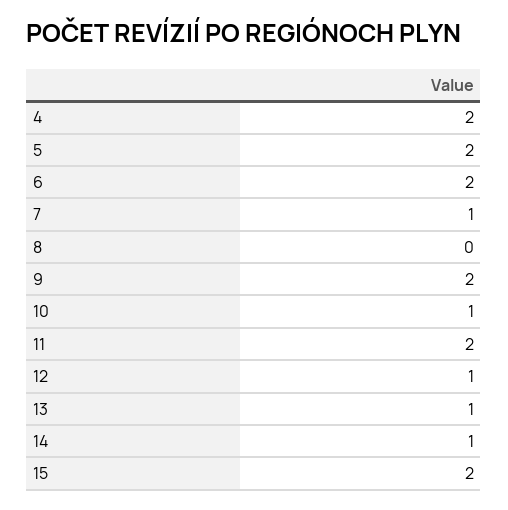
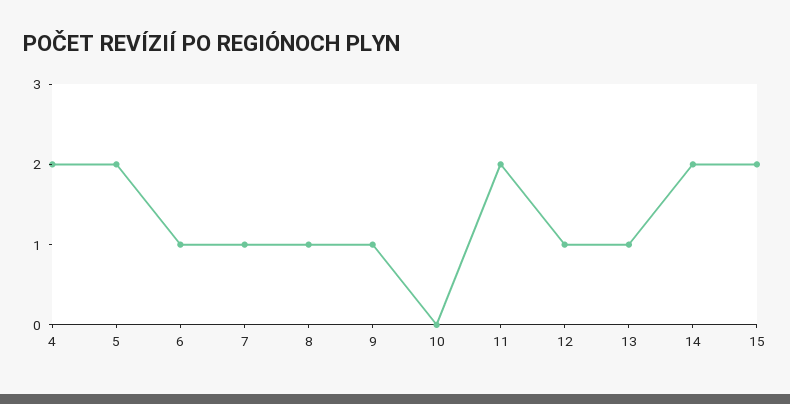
6: 2 -> 1
8: 0 -> 1
9: 2 -> 1
10: 1 -> 0
14: 1 -> 2

